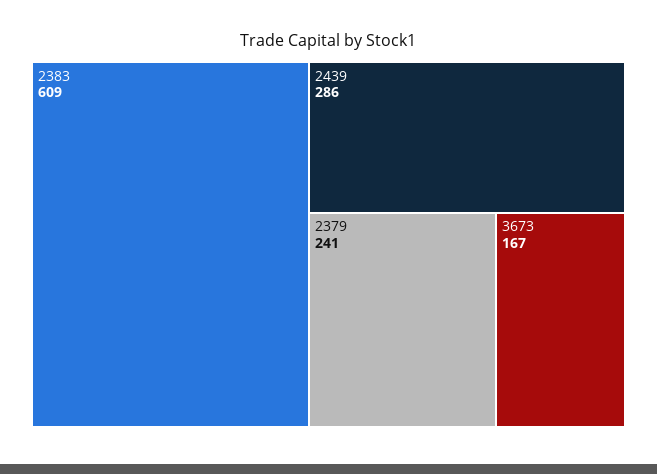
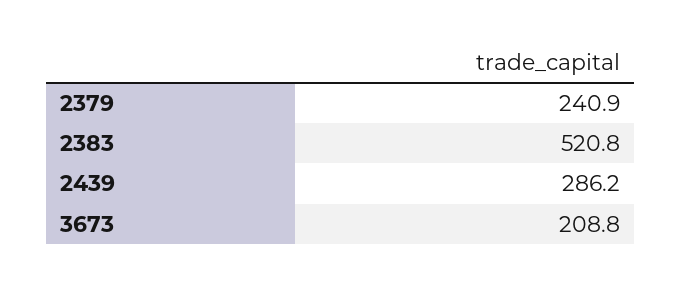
2383: 609 -> 520.8
3673: 167 -> 208.8

